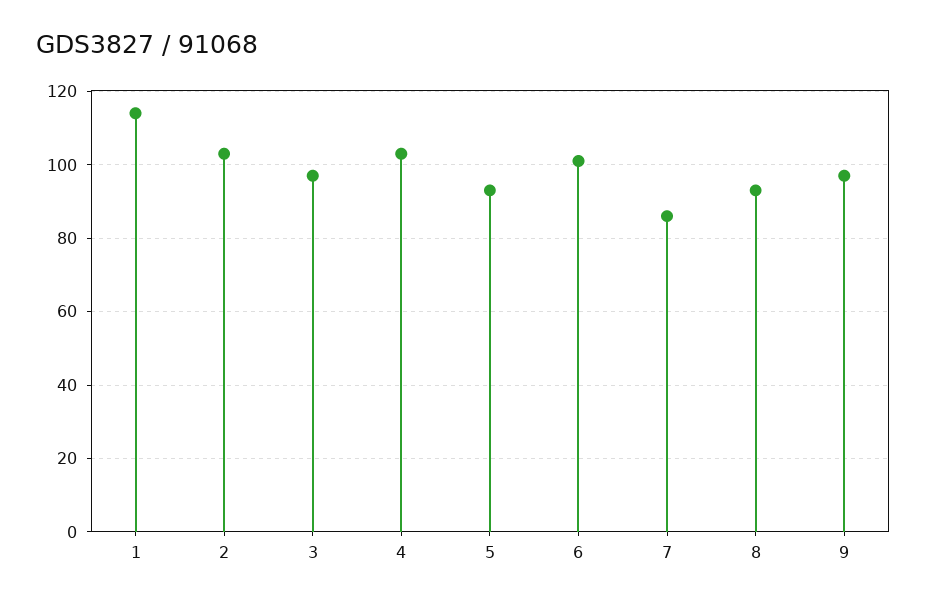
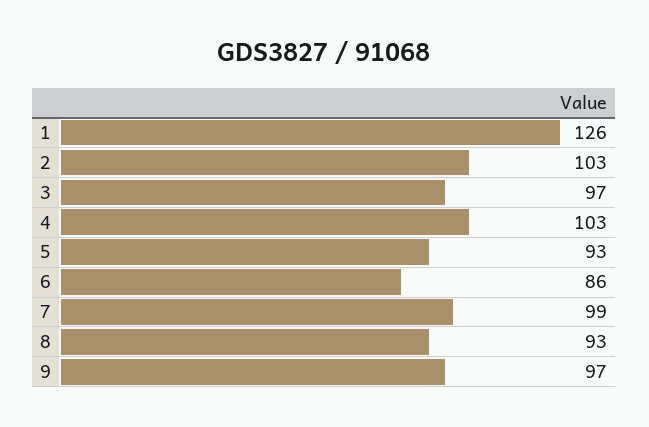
1: 115 -> 126
6: 100 -> 86
7: 85 -> 99

